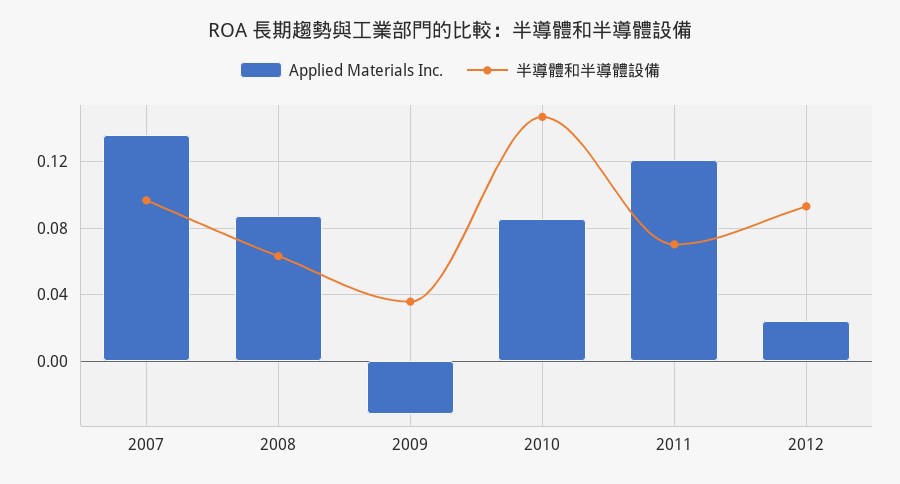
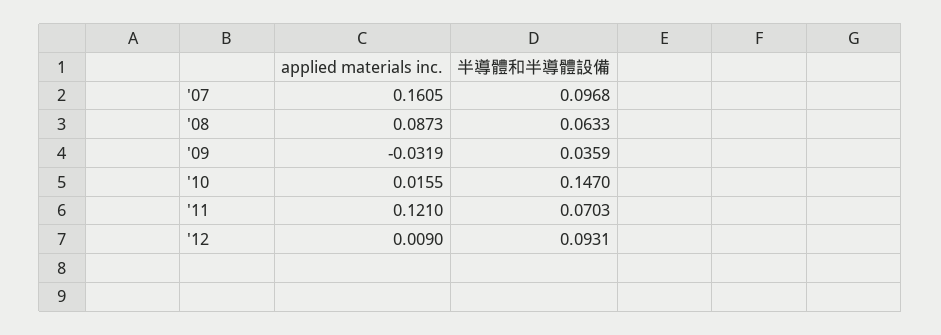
Applied Materials Inc., 2007: 0.135 -> 0.1605
Applied Materials Inc., 2010: 0.085 -> 0.0155
Applied Materials Inc., 2012: 0.025 -> 0.009

